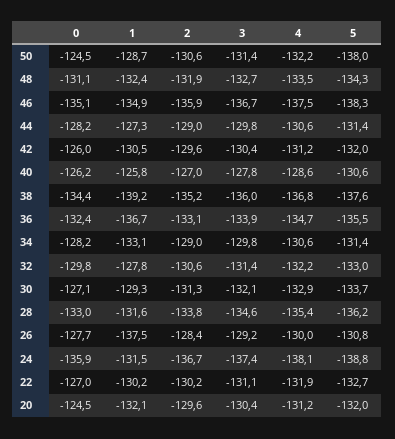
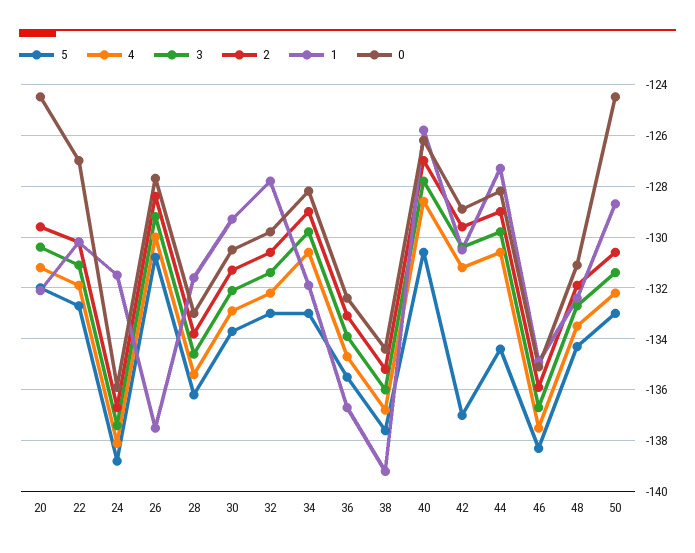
5, 50: -138 -> -133
5, 44: -131.4 -> -134.5
0, 42: -126 -> -129
5, 42: -132 -> -137
1, 34: -133.1 -> -132
5, 34: -131.4 -> -133
0, 30: -127.1 -> -130.5

